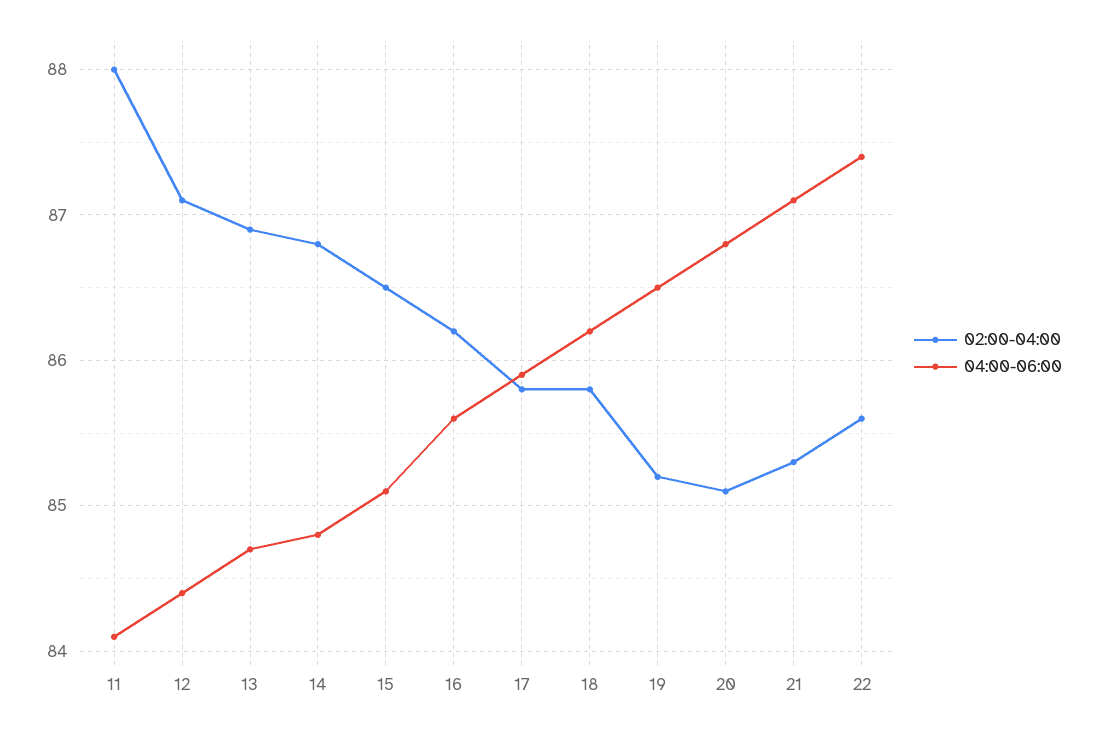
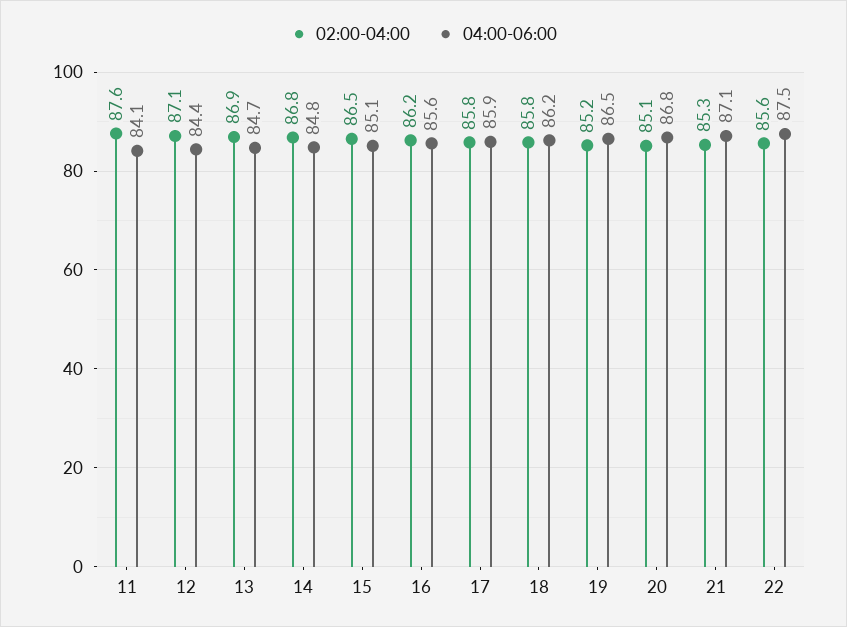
02:00-04:00, 11: 88 -> 87.6
04:00-06:00, 22: 87.4 -> 87.5

